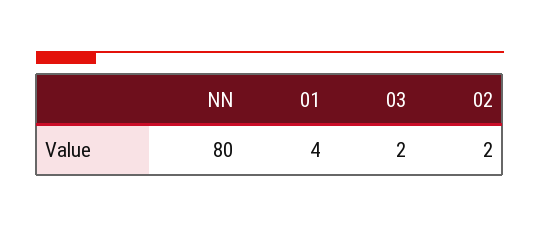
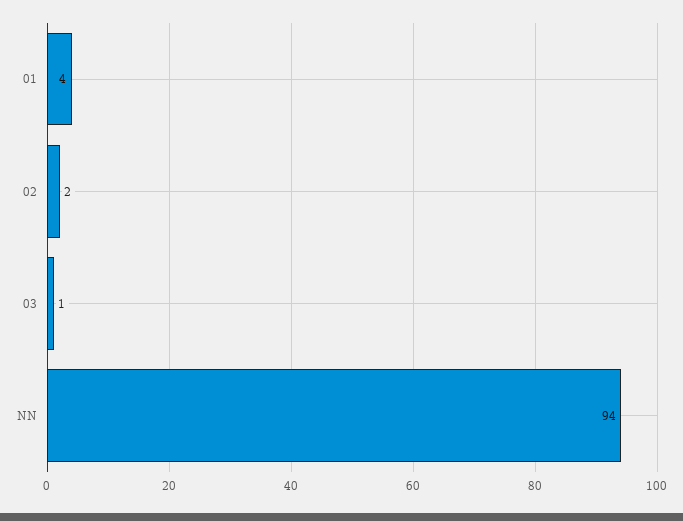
NN: 80 -> 94
03: 2 -> 1

